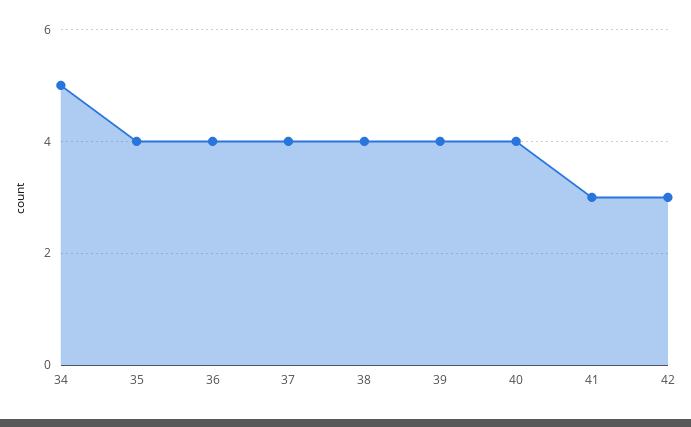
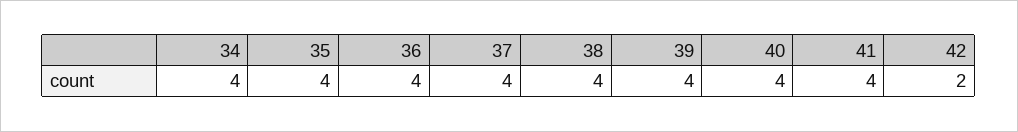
34: 5 -> 4
41: 3 -> 4
42: 3 -> 2

